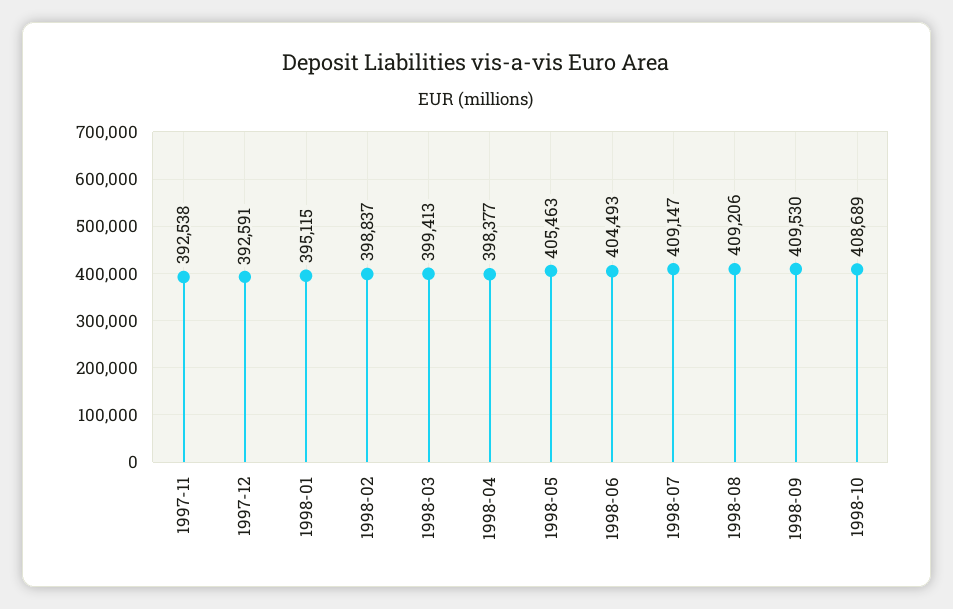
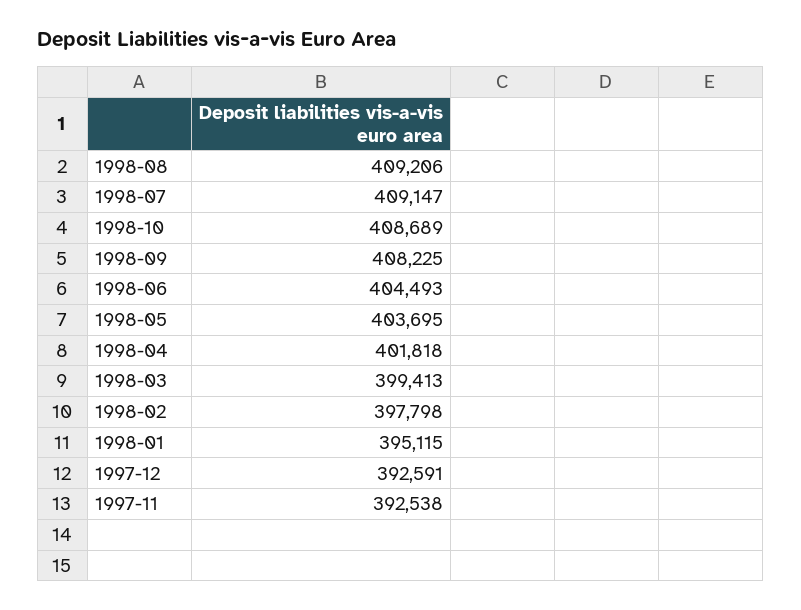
1998-02: 398837 -> 397798
1998-04: 398377 -> 401818
1998-05: 405463 -> 403695
1998-09: 409530 -> 408225

